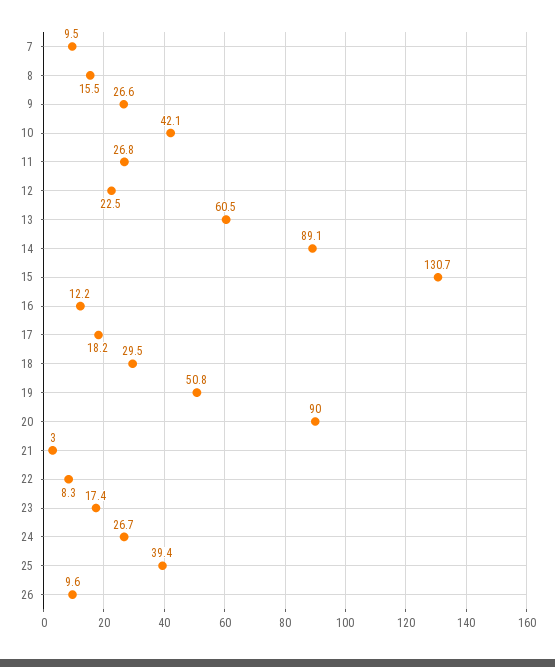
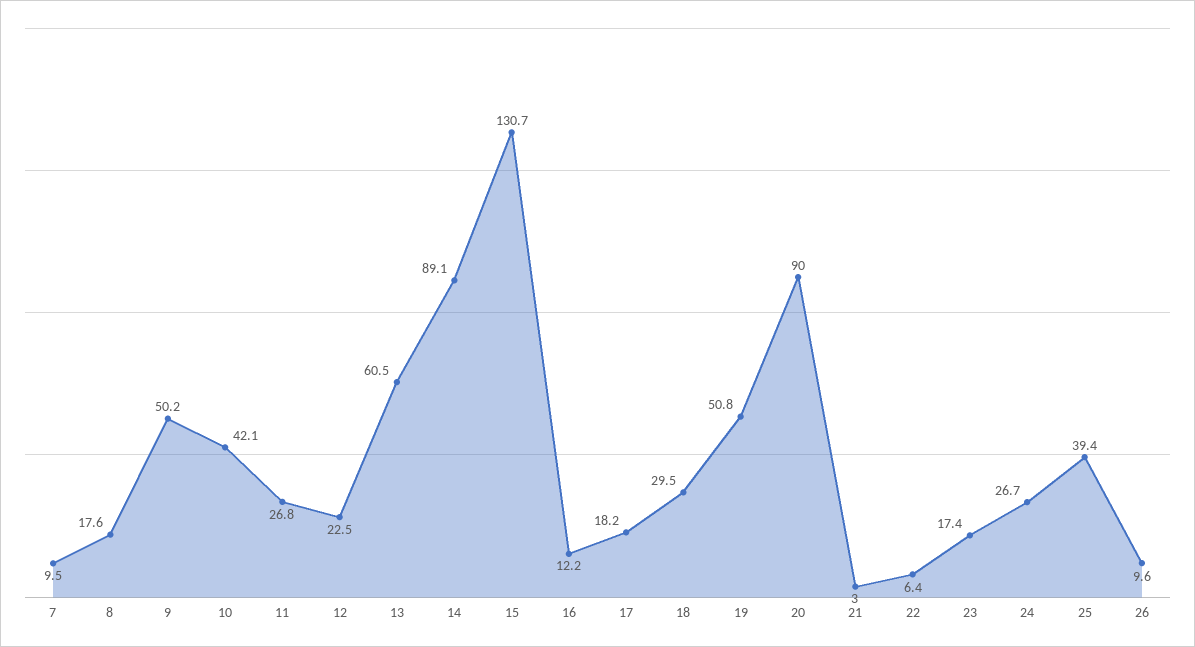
8: 15.5 -> 17.6
9: 26.6 -> 50.2
22: 8.3 -> 6.4

